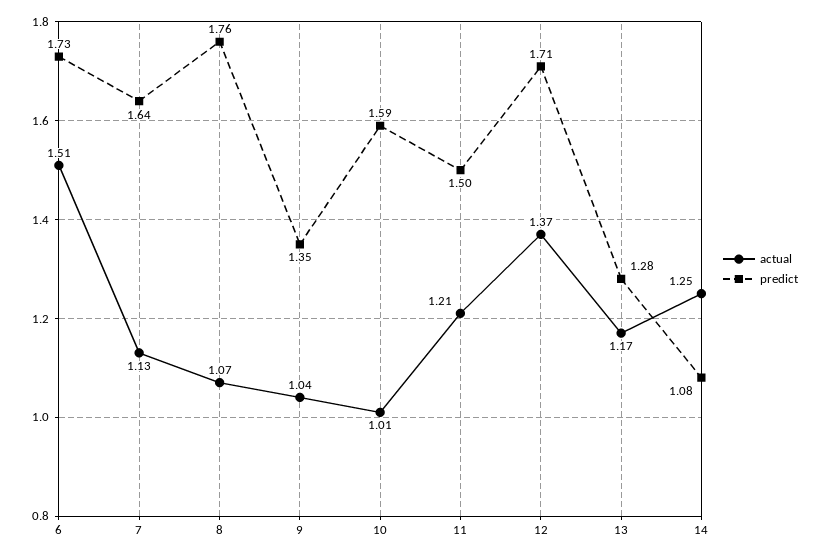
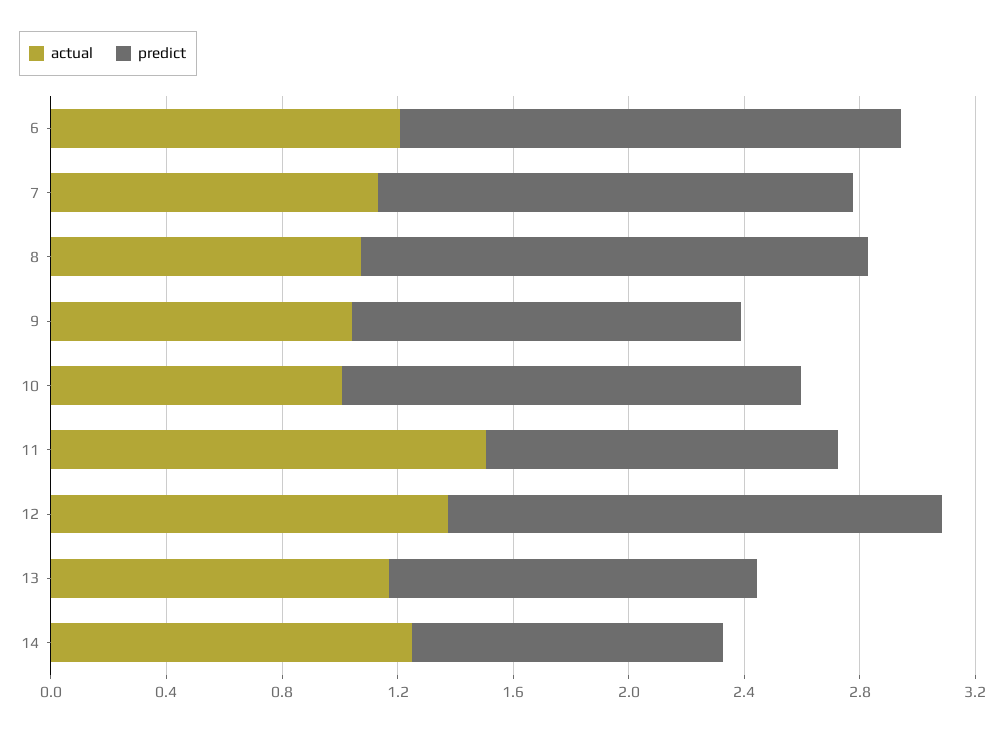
actual, 6: 1.51 -> 1.2
actual, 11: 1.21 -> 1.5
predict, 11: 1.5 -> 1.2

